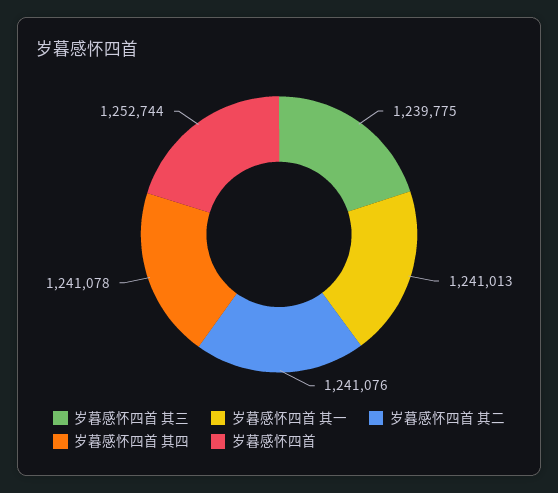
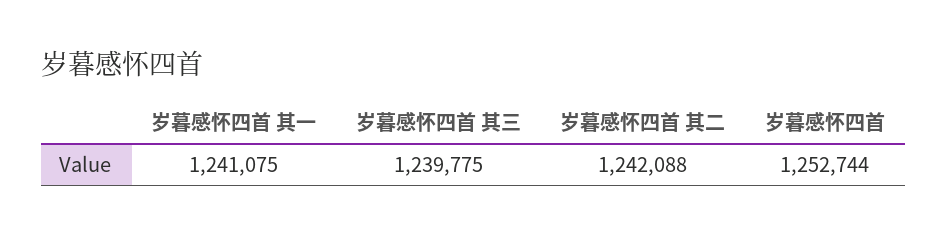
岁暮感怀四首 其一: 1241013 -> 1241075
岁暮感怀四首 其二: 1241076 -> 1242088
岁暮感怀四首 其四: 1241078 -> none

